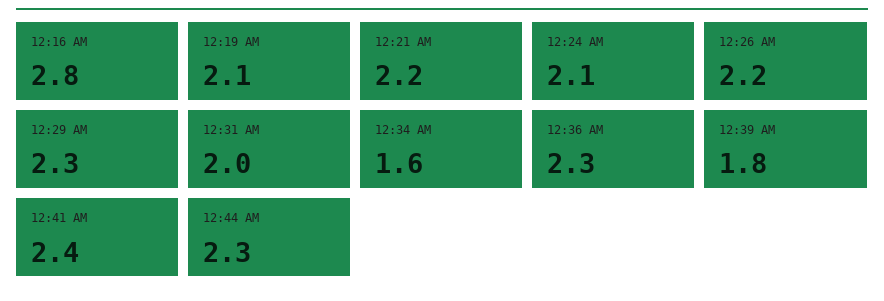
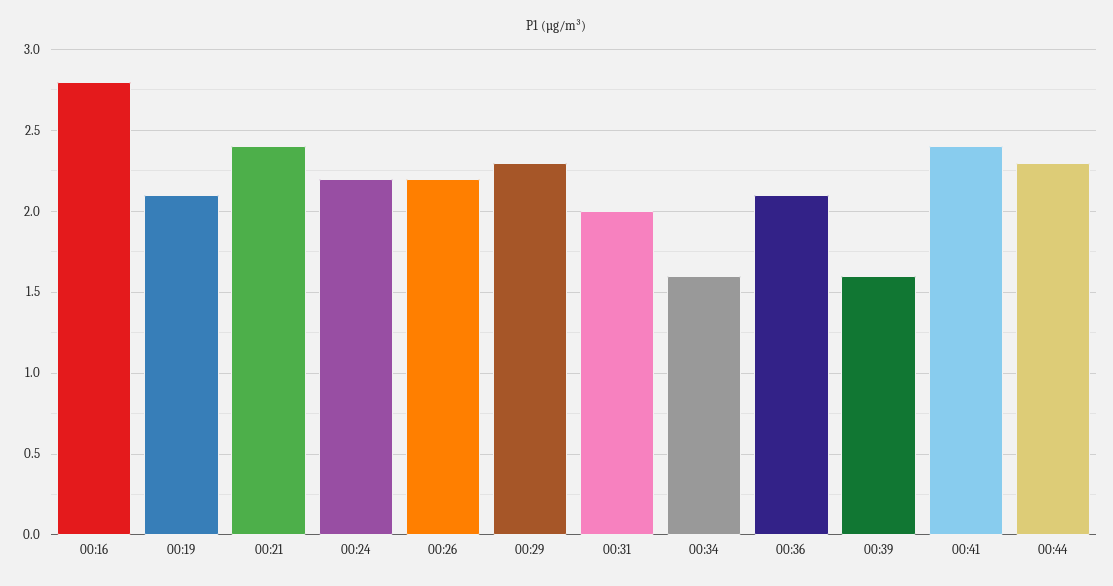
12:21 AM: 2.2 -> 2.4
12:24 AM: 2.1 -> 2.2
12:36 AM: 2.3 -> 2.1
12:39 AM: 1.8 -> 1.6

